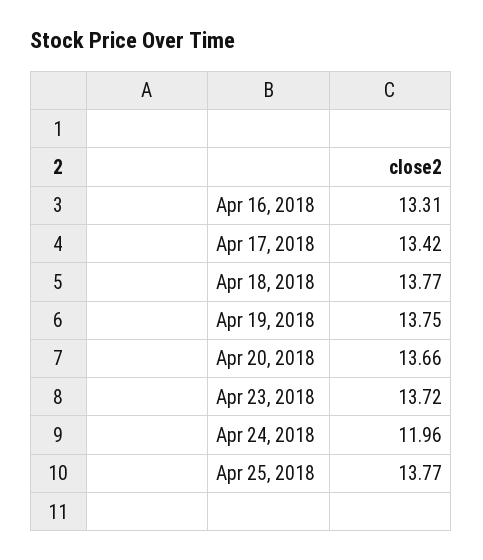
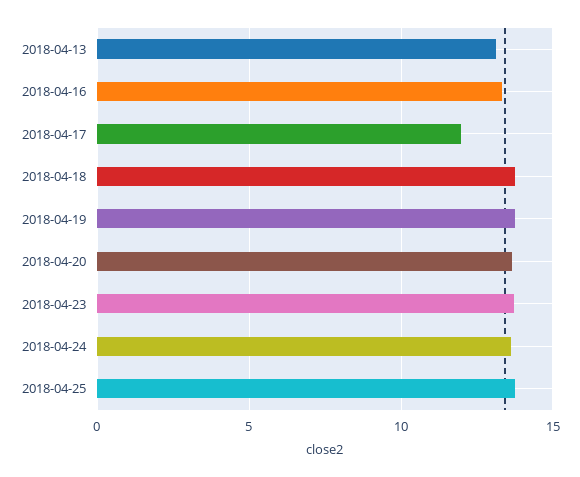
Apr 17, 2018: 13.42 -> 12
Apr 24, 2018: 11.96 -> 13.5
2018-04-13: none -> 13

